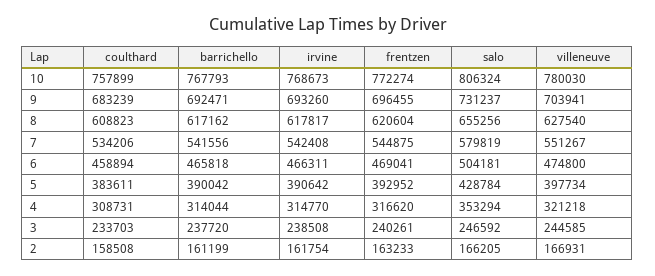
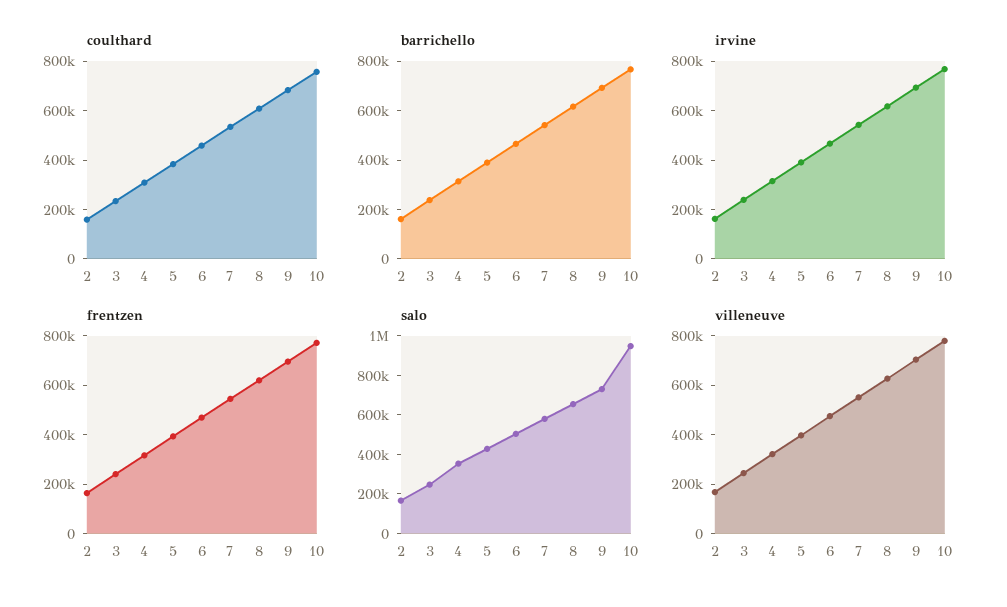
salo, 10: 806324 -> 950000

